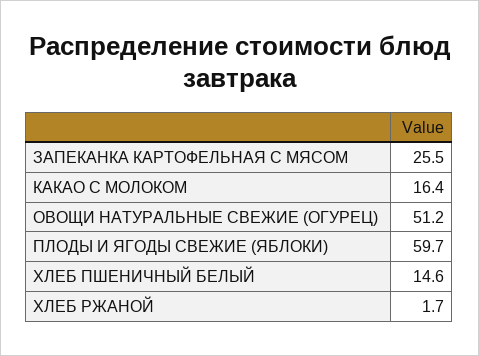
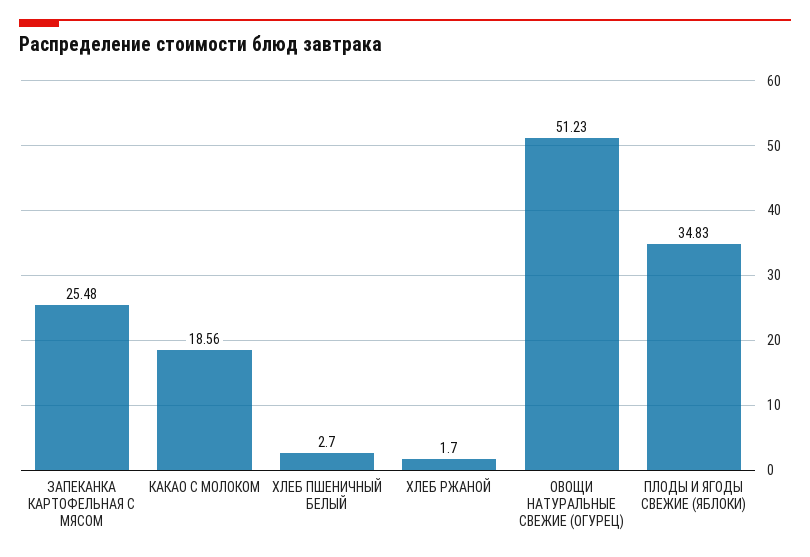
КАКАО С МОЛОКОМ: 16.4 -> 18.56
ПЛОДЫ И ЯГОДЫ СВЕЖИЕ (ЯБЛОКИ): 59.7 -> 34.83
ХЛЕБ ПШЕНИЧНЫЙ БЕЛЫЙ: 14.6 -> 2.7

